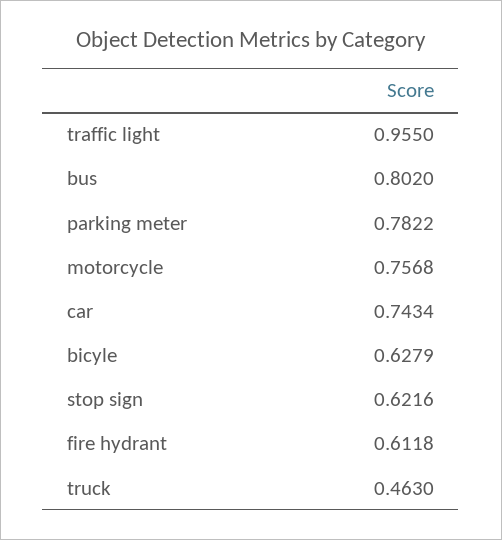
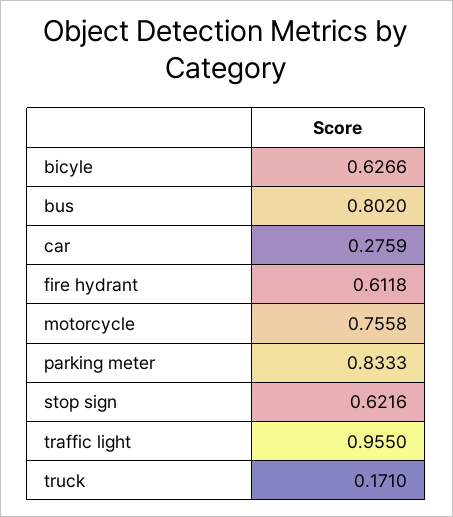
parking meter: 0.7822 -> 0.8333
motorcycle: 0.7568 -> 0.7558
car: 0.7434 -> 0.2759
bicyle: 0.6279 -> 0.6266
truck: 0.463 -> 0.171

